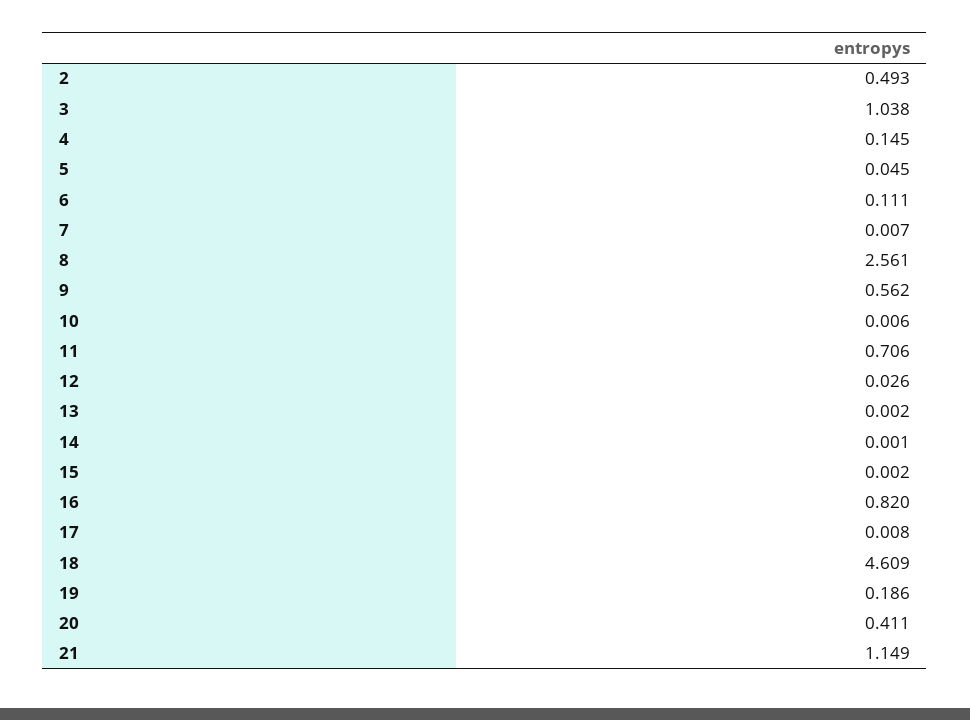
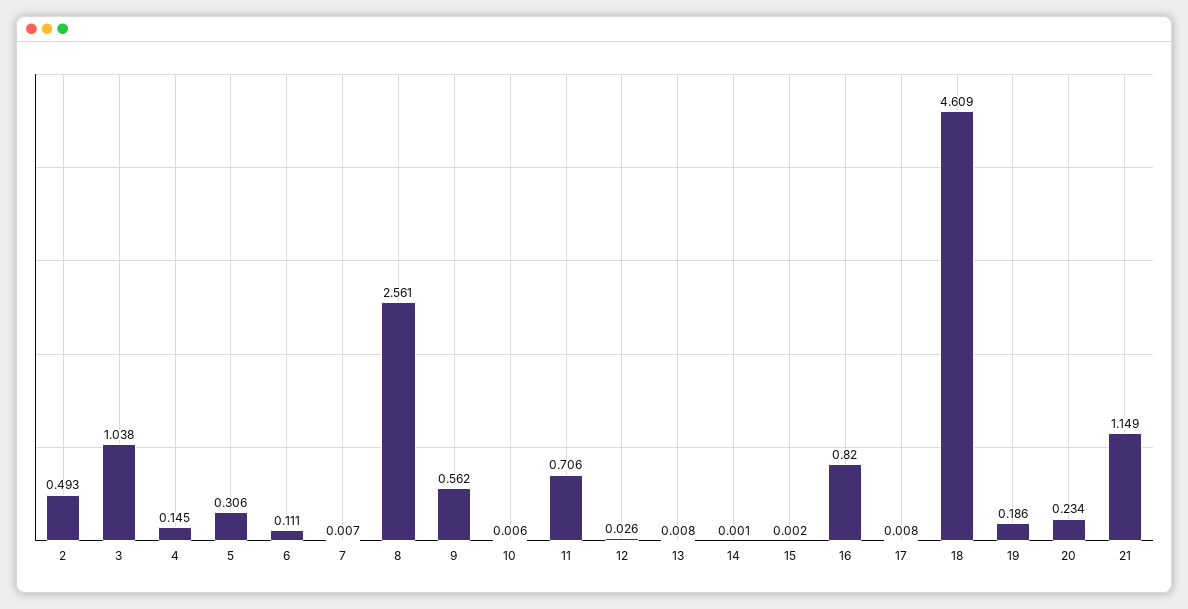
5: 0.045 -> 0.306
13: 0.002 -> 0.008
20: 0.411 -> 0.234

